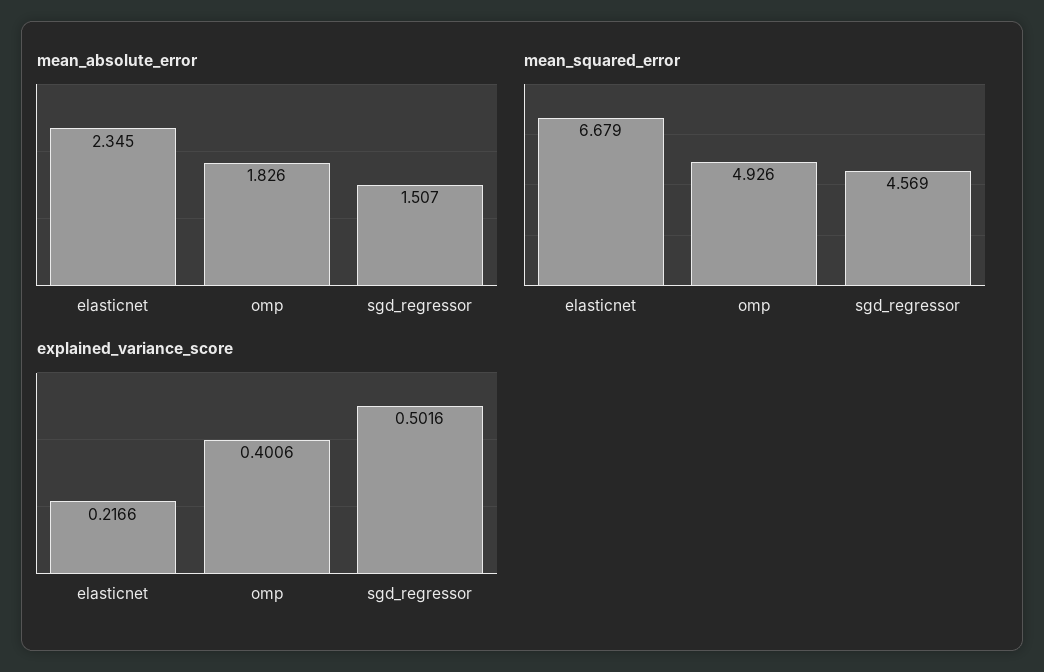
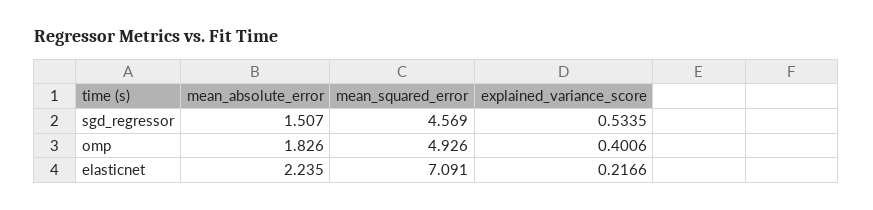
mean_absolute_error, elasticnet: 2.345 -> 2.235
mean_squared_error, elasticnet: 6.679 -> 7.091
explained_variance_score, sgd_regressor: 0.5016 -> 0.5335

